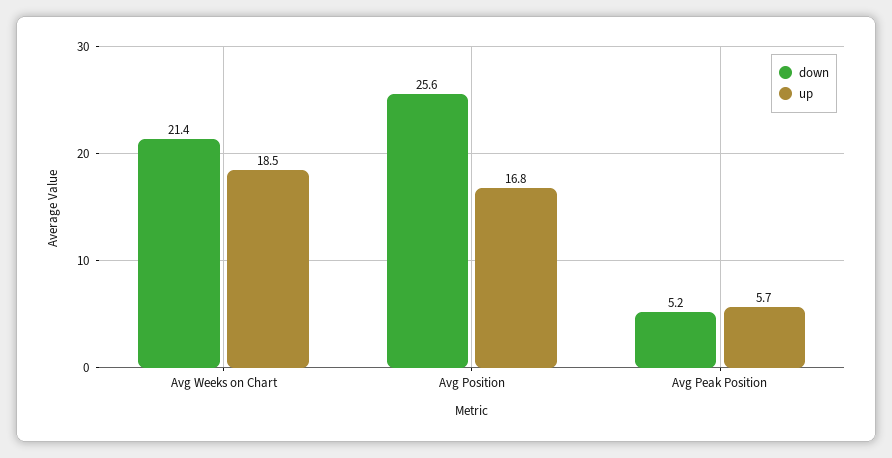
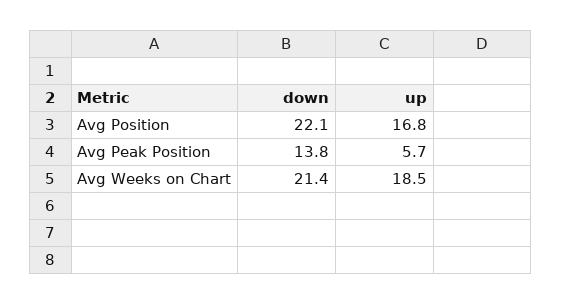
down, Avg Position: 25.6 -> 22.1
down, Avg Peak Position: 5.2 -> 13.8

